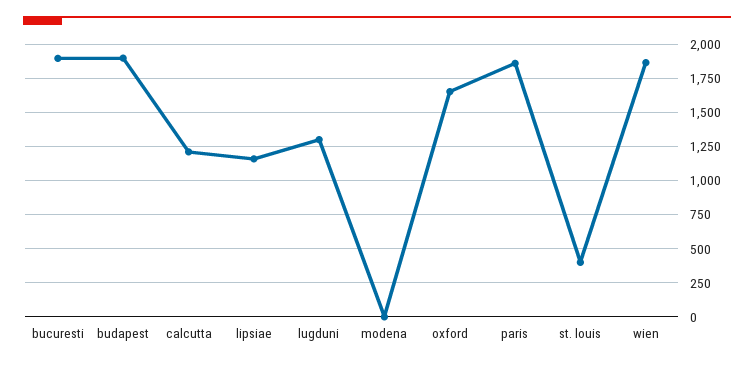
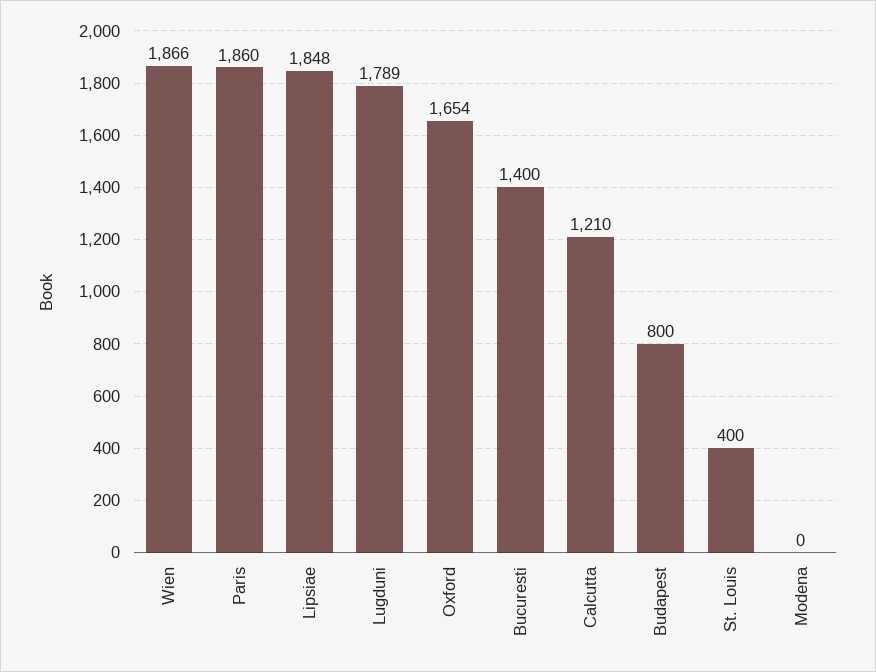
bucuresti: 1900 -> 1400
budapest: 1900 -> 800
lipsiae: 1150 -> 1848
lugduni: 1300 -> 1789

